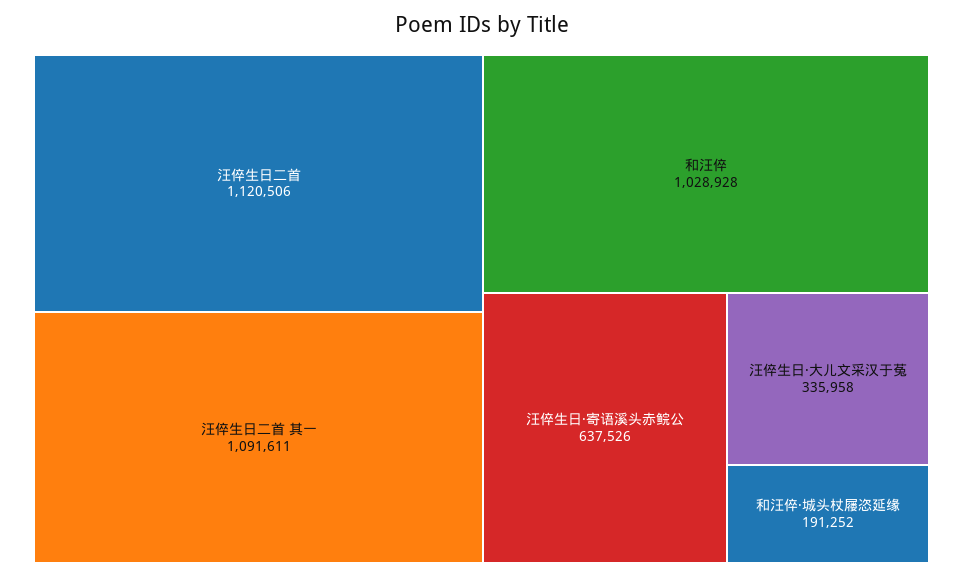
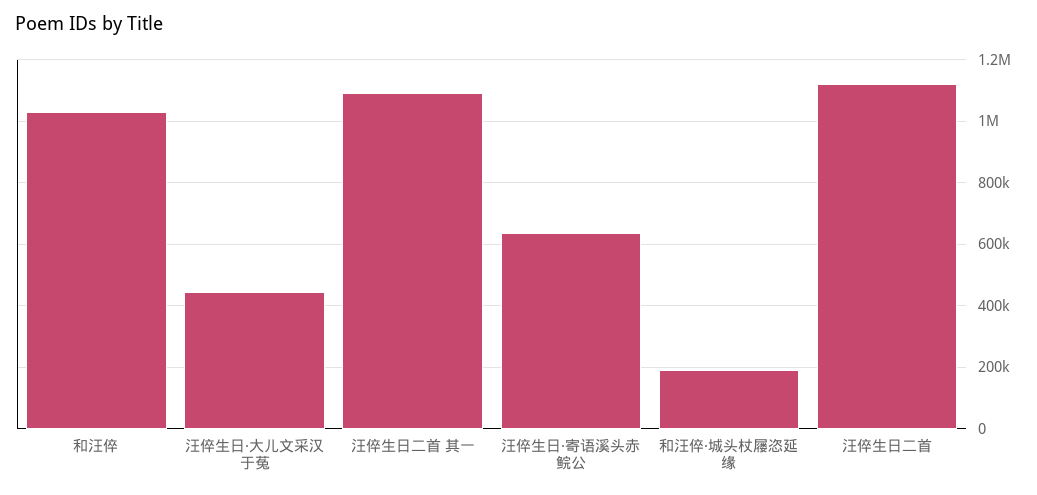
汪倅生日·大儿文采汉于菟: 335958 -> 440000

